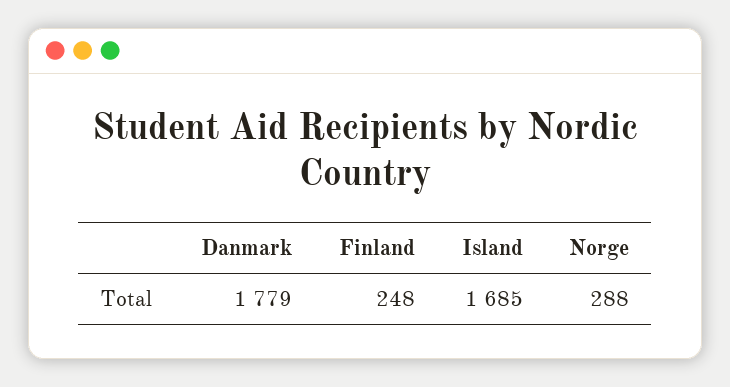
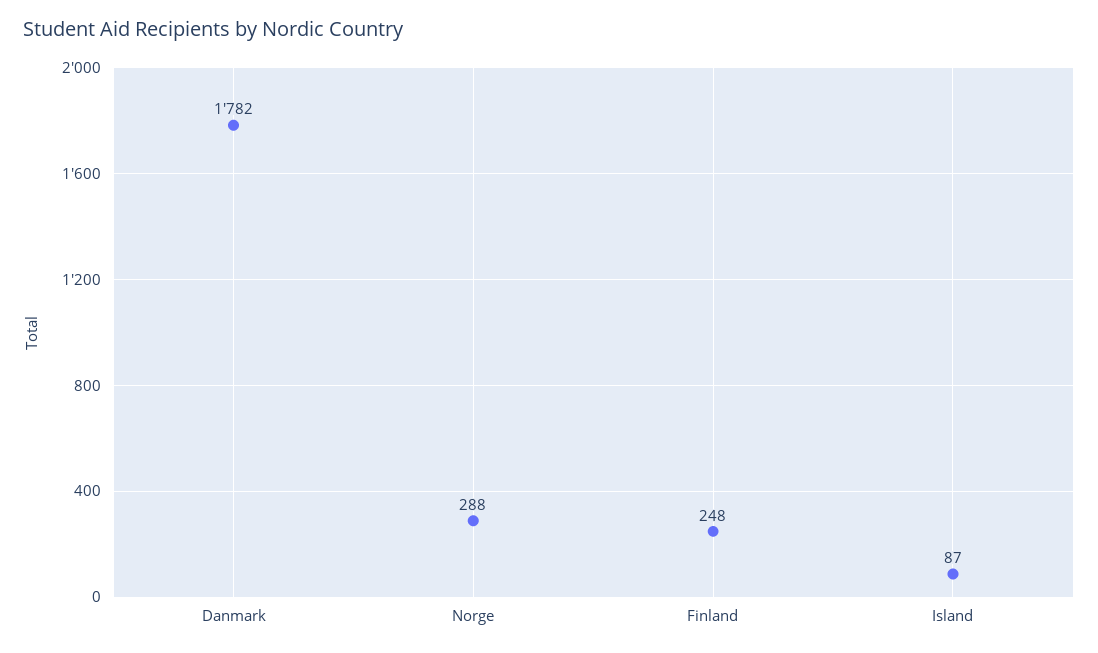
Danmark: 1779 -> 1782
Island: 1685 -> 87

